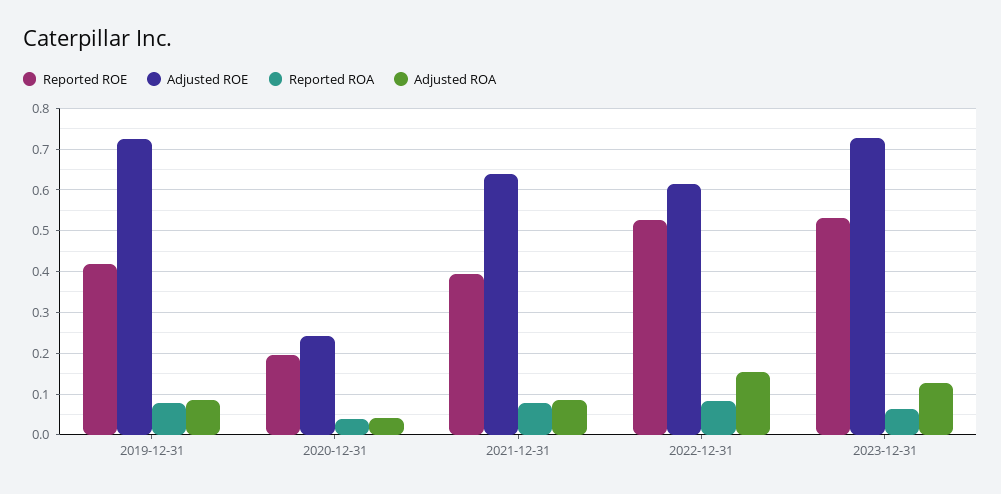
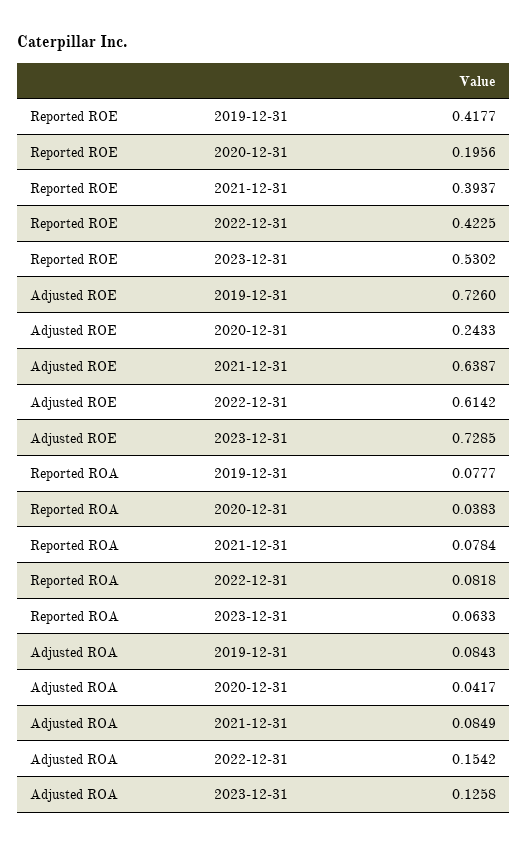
Reported ROE, 2022-12-31: 0.52 -> 0.4225

